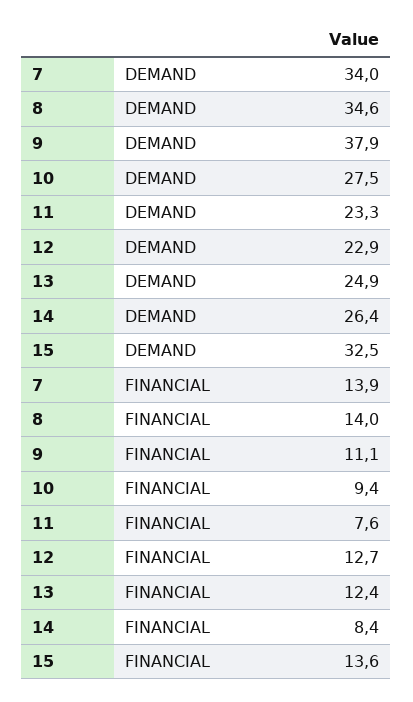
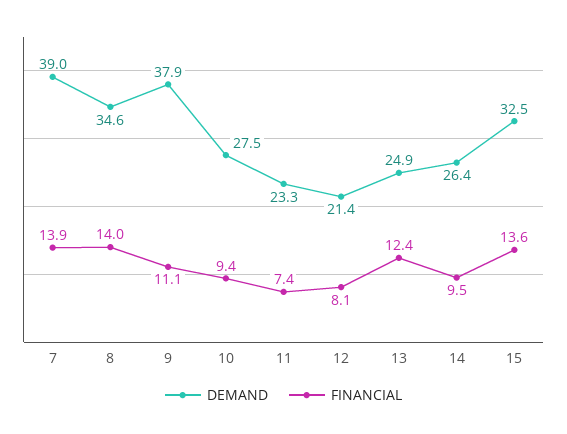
DEMAND, 7: 34 -> 39
DEMAND, 12: 22.9 -> 21.4
FINANCIAL, 11: 7.6 -> 7.4
FINANCIAL, 12: 12.7 -> 8.1
FINANCIAL, 14: 8.4 -> 9.5

